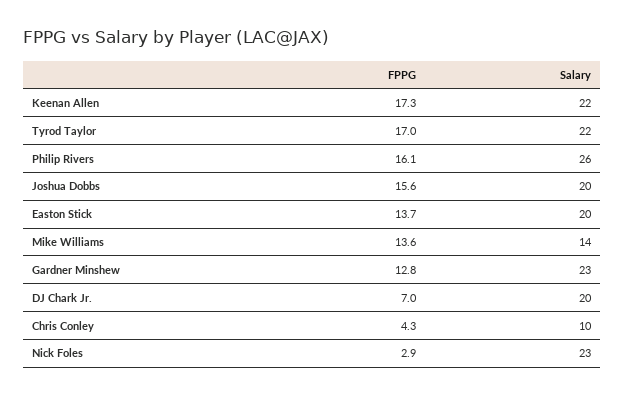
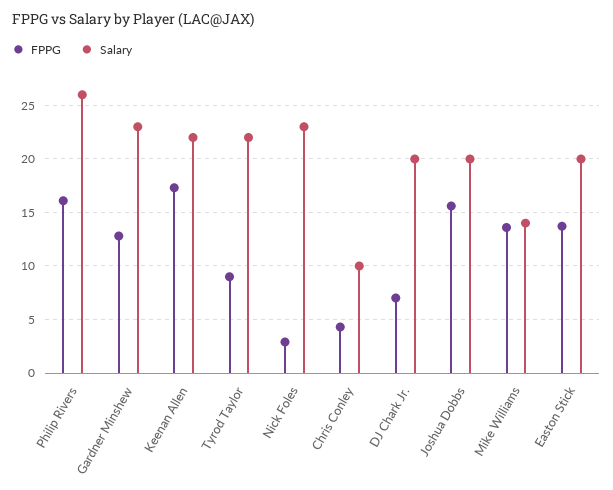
FPPG, Tyrod Taylor: 17 -> 9

